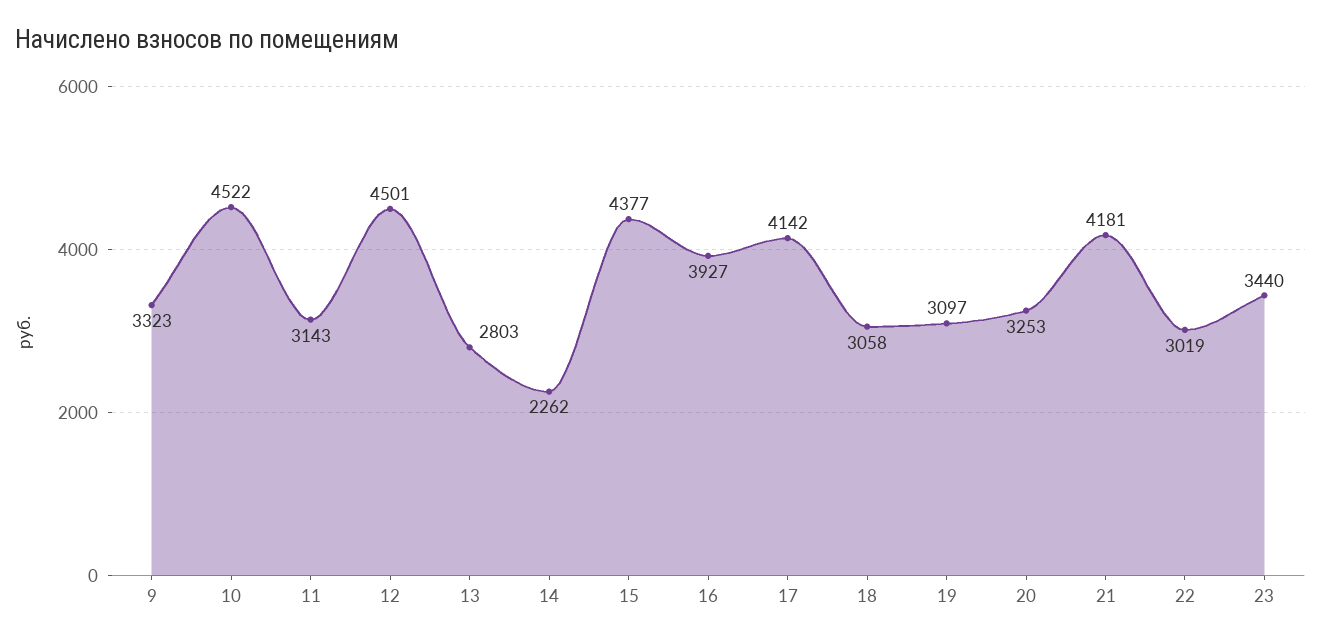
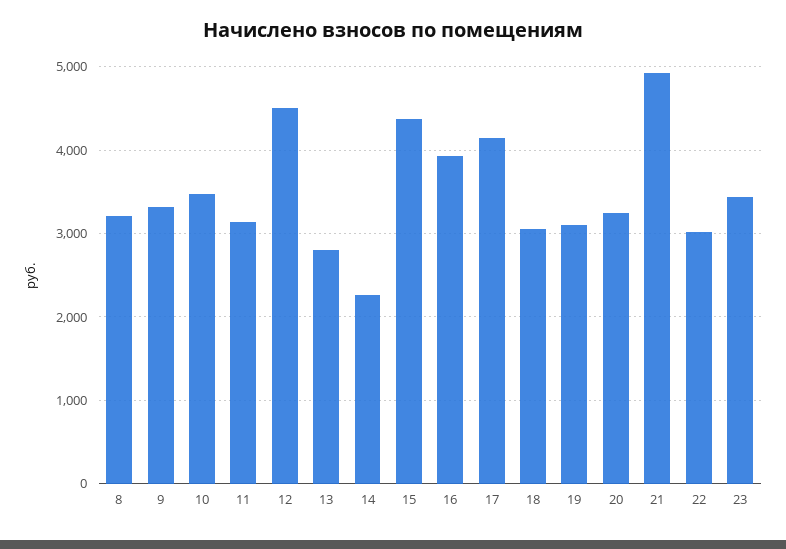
10: 4522 -> 3500
21: 4181 -> 4900
8: none -> 3200

